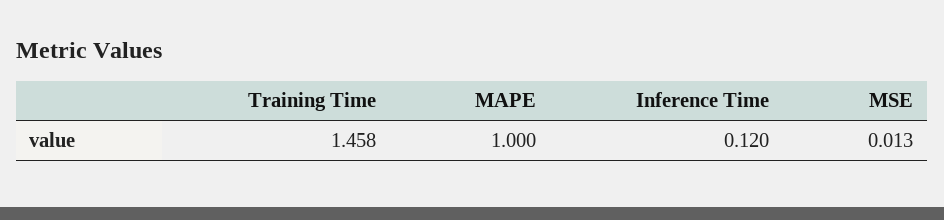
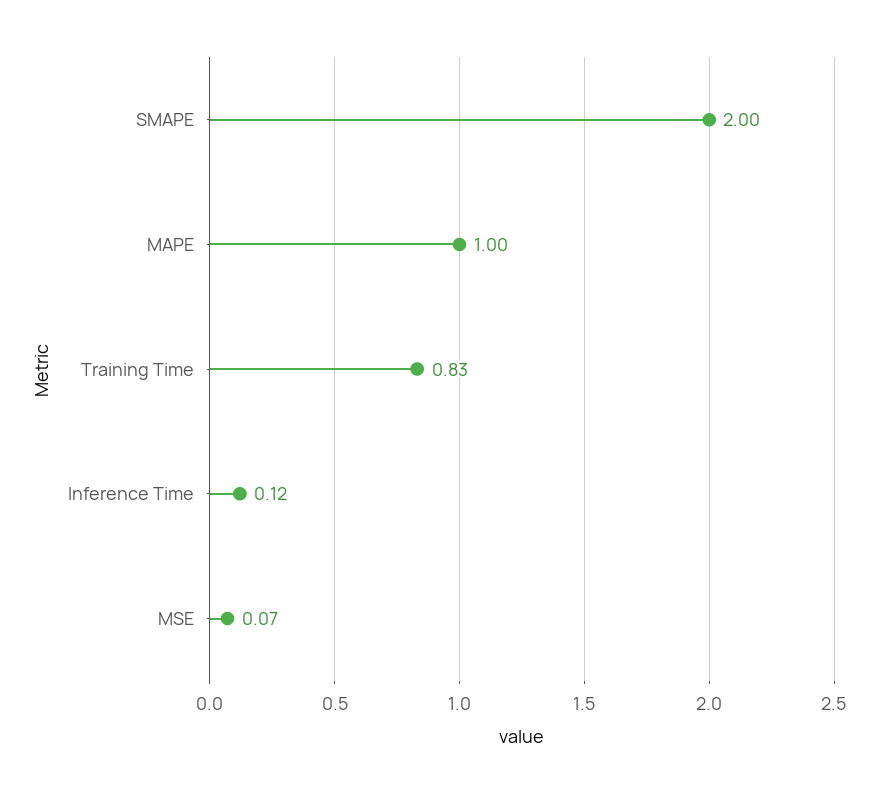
Training Time: 1.458 -> 0.83
MSE: 0.013 -> 0.07
SMAPE: none -> 2

